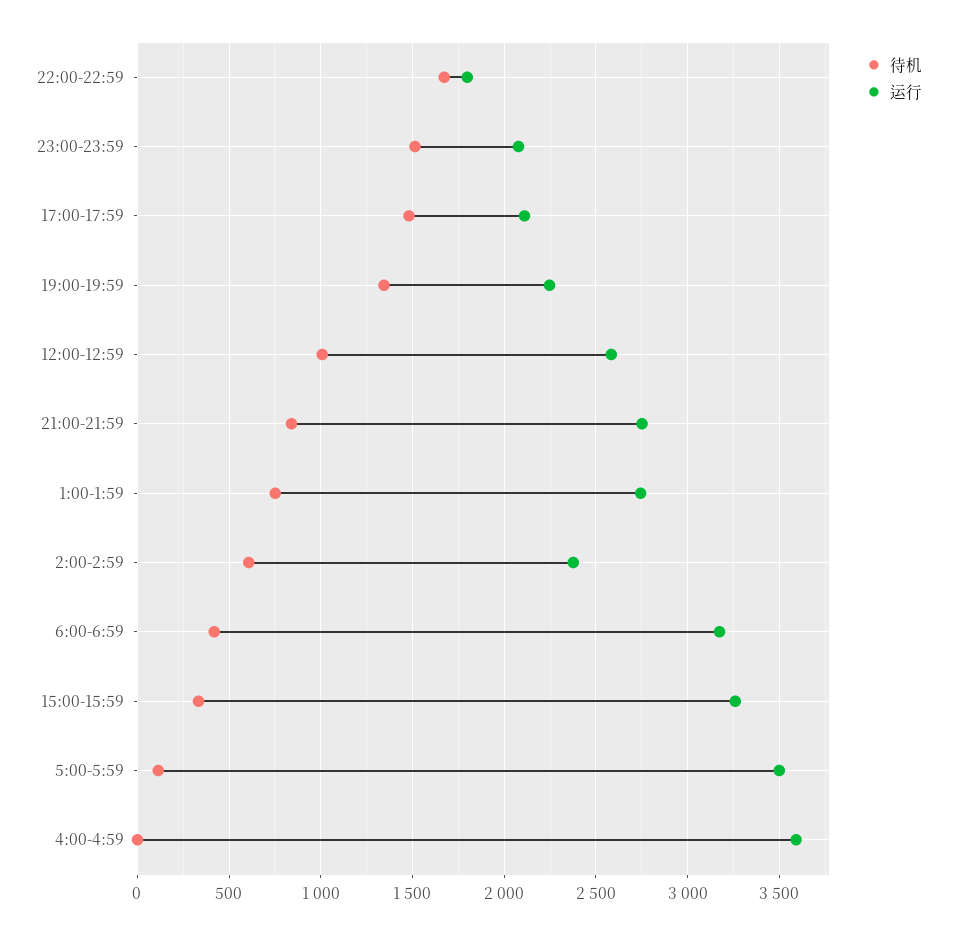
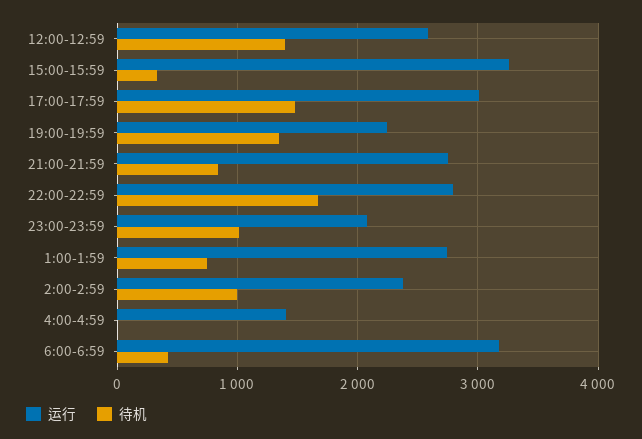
运行, 22:00-22:59: 1800 -> 2800
待机, 23:00-23:59: 1500 -> 1000
运行, 17:00-17:59: 2100 -> 3000
待机, 12:00-12:59: 1000 -> 1400
待机, 2:00-2:59: 600 -> 1000
待机, 5:00-5:59: 100 -> none
运行, 5:00-5:59: 3500 -> none
运行, 4:00-4:59: 3600 -> 1400

